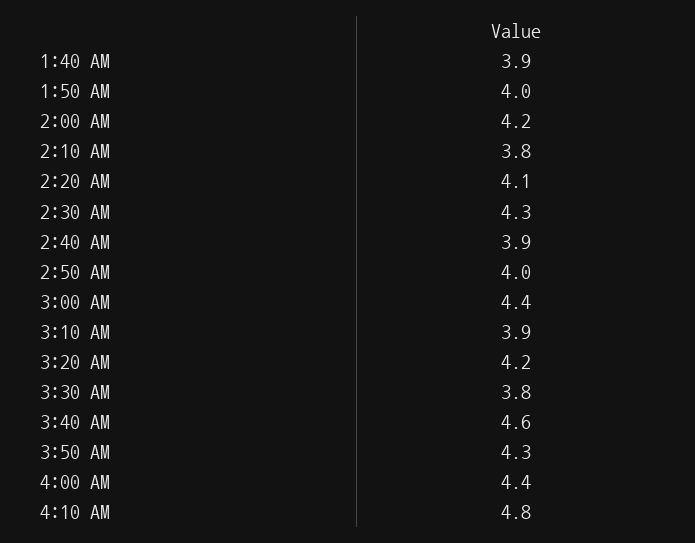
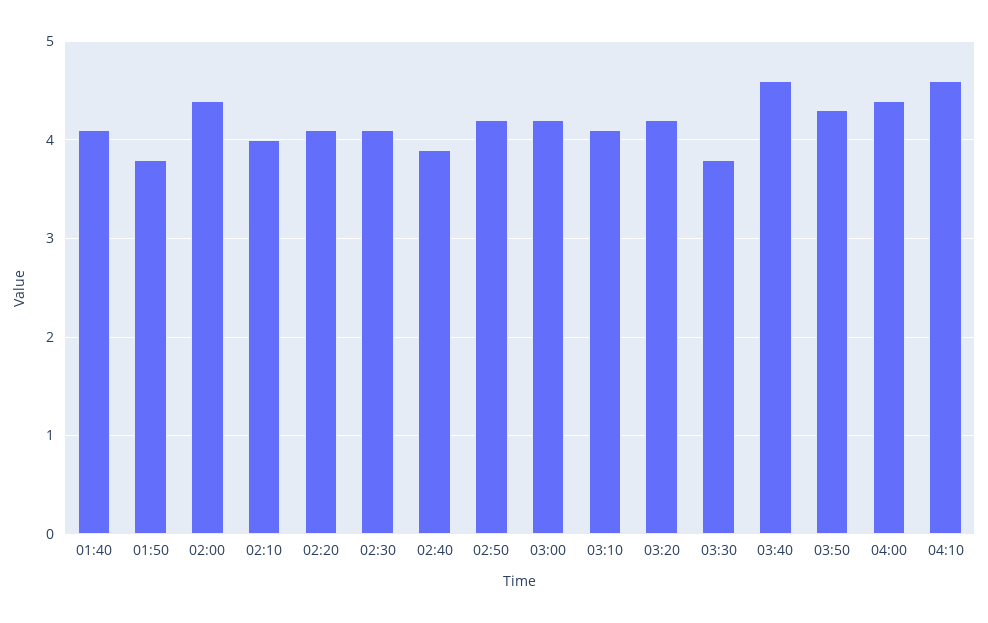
1:40 AM: 3.9 -> 4.1
1:50 AM: 4 -> 3.8
2:00 AM: 4.2 -> 4.4
2:10 AM: 3.8 -> 4
2:30 AM: 4.3 -> 4.1
2:50 AM: 4 -> 4.2
3:00 AM: 4.4 -> 4.2
3:10 AM: 3.9 -> 4.1
4:10 AM: 4.8 -> 4.6

